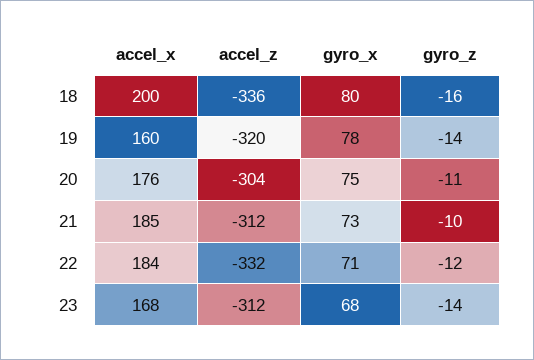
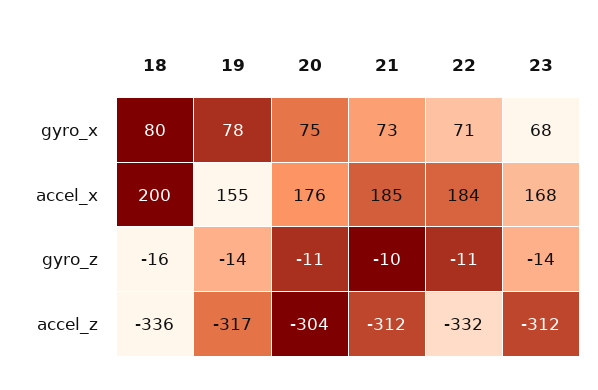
accel_x, 19: 160 -> 155
accel_z, 19: -320 -> -317
gyro_z, 22: -12 -> -11

